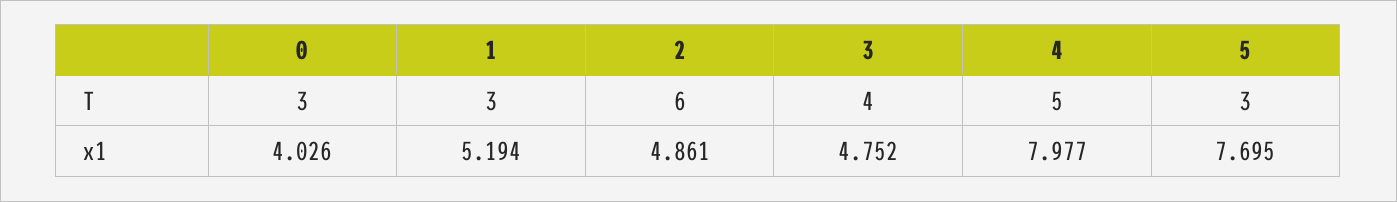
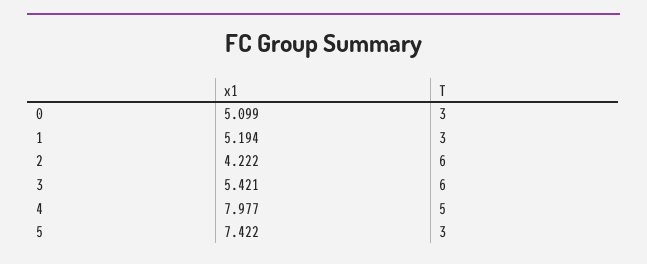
3, T: 4 -> 6
0, x1: 4.026 -> 5.099
2, x1: 4.861 -> 4.222
3, x1: 4.752 -> 5.421
5, x1: 7.695 -> 7.422

